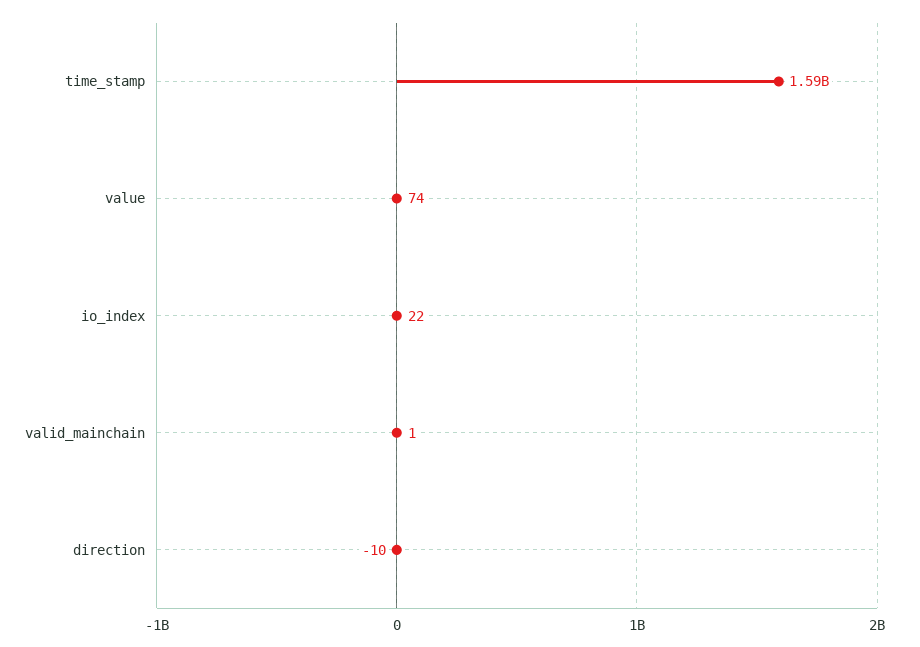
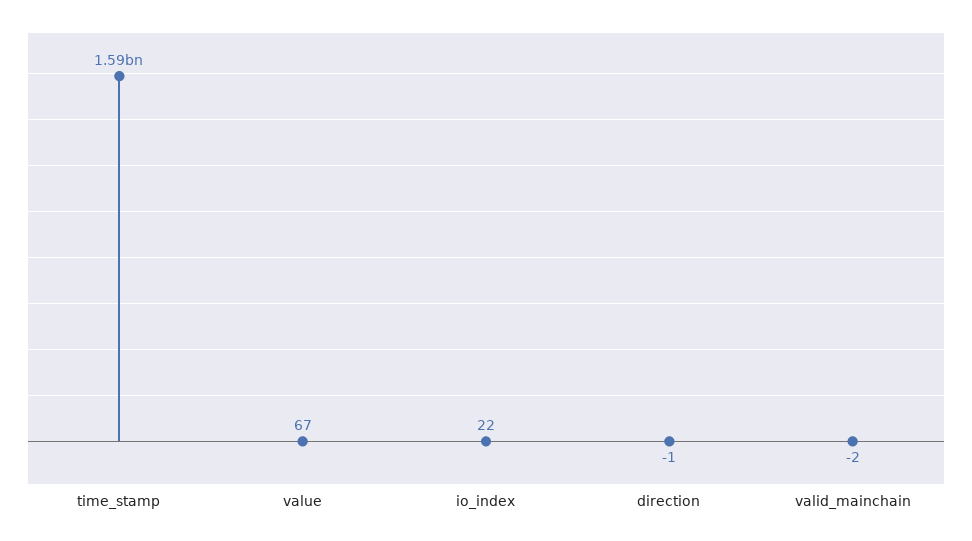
value: 74 -> 67
valid_mainchain: 1 -> -2
direction: -10 -> -1

